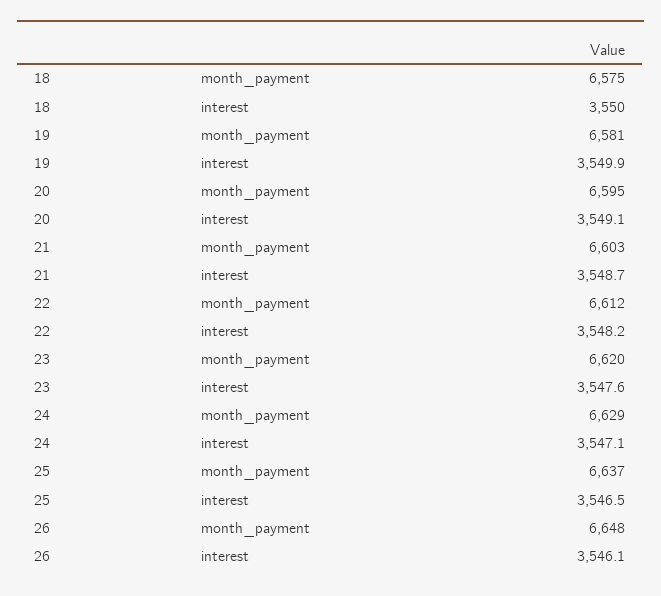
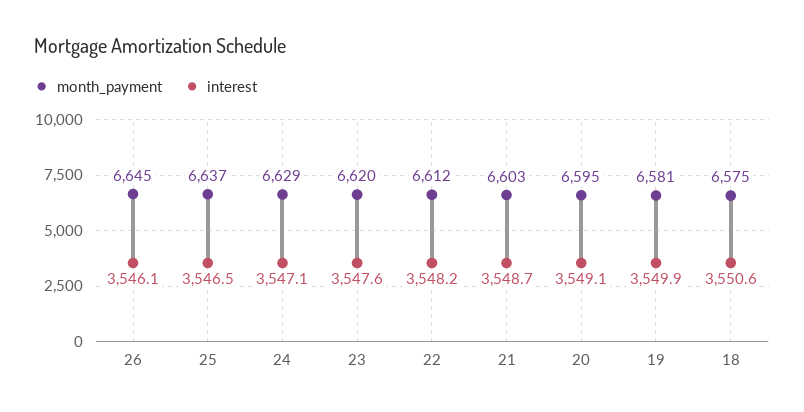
interest, 18: 3550 -> 3550.6
month_payment, 26: 6648 -> 6645

